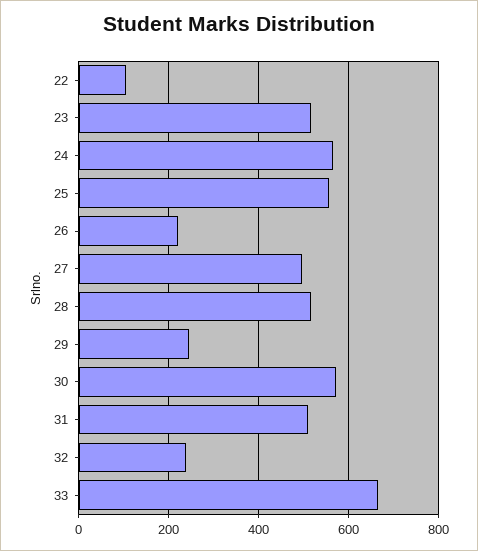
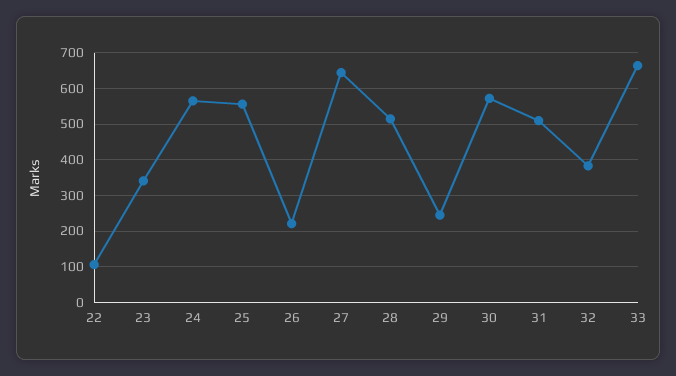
23: 520 -> 340
27: 500 -> 640
32: 240 -> 380

